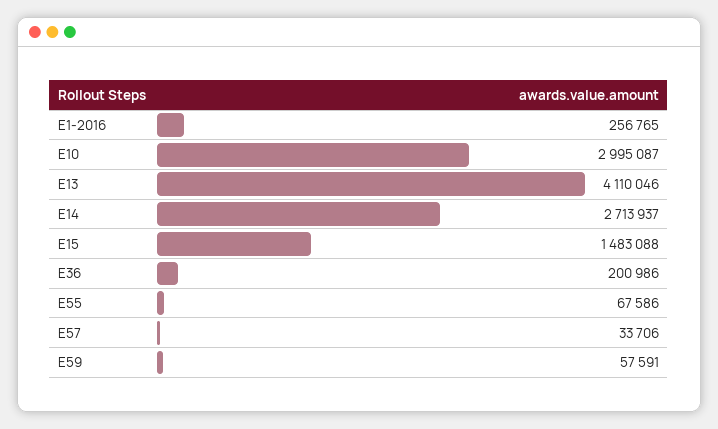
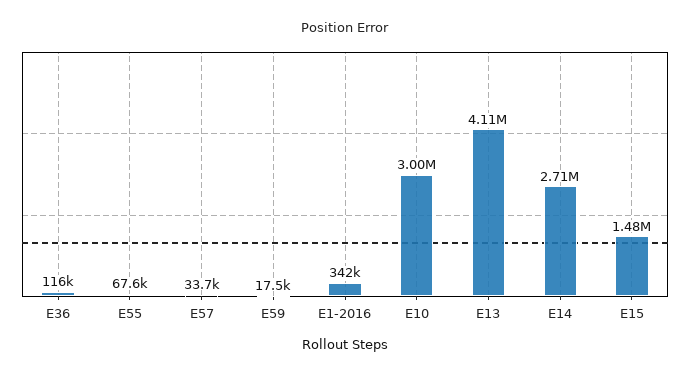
E1-2016: 256765 -> 342000
E36: 200986 -> 116000
E59: 57591 -> 17500

